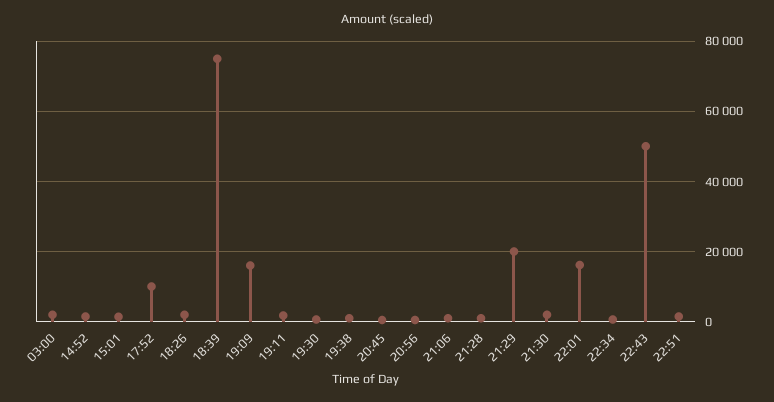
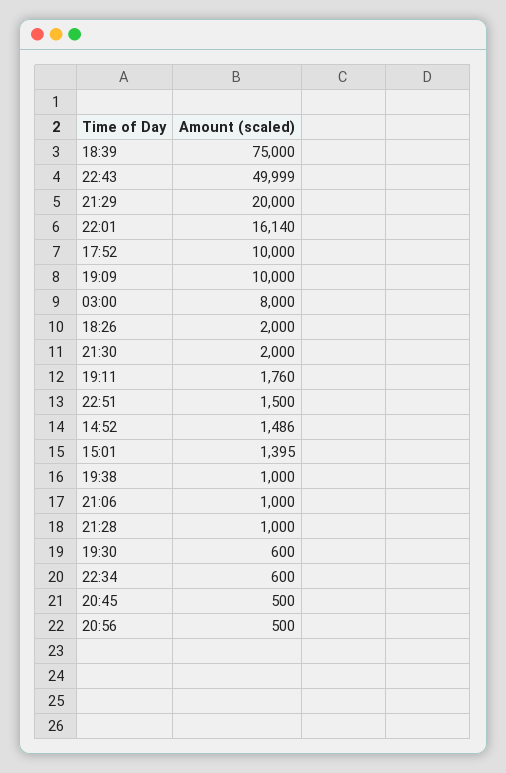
03:00: 2000 -> 8000
19:09: 16000 -> 10000

